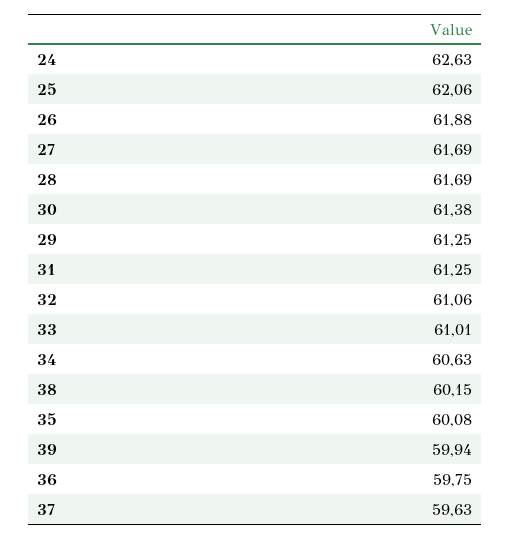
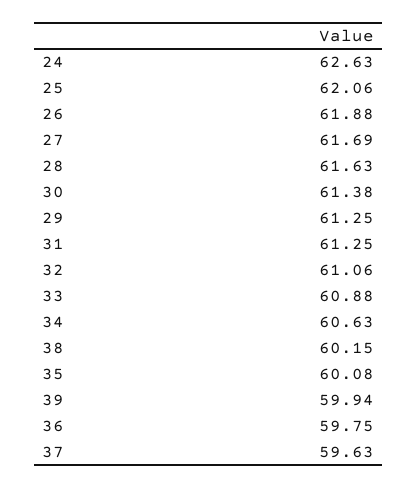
28: 61.69 -> 61.63
33: 61.01 -> 60.88

